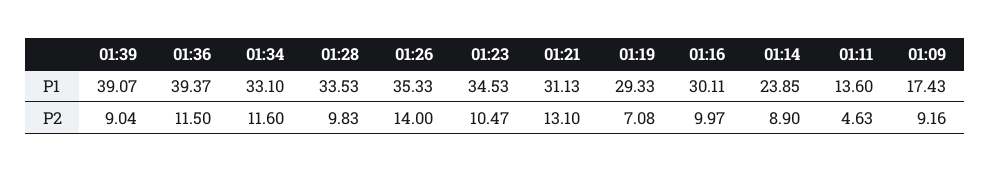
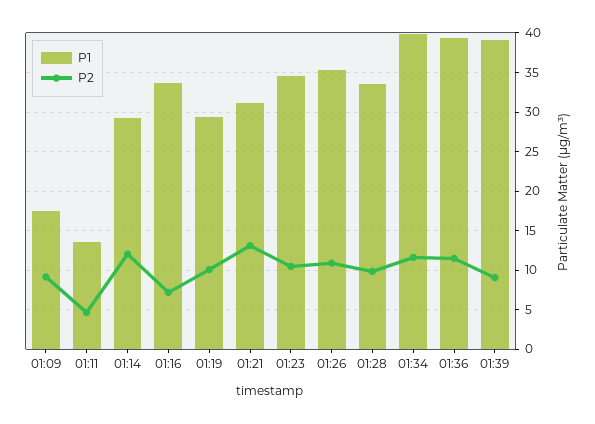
P1, 01:34: 33.1 -> 40
P1, 01:16: 30.11 -> 34
P1, 01:14: 23.85 -> 29
P2, 01:26: 14 -> 11
P2, 01:19: 7.08 -> 10
P2, 01:16: 9.97 -> 7
P2, 01:14: 8.9 -> 12

